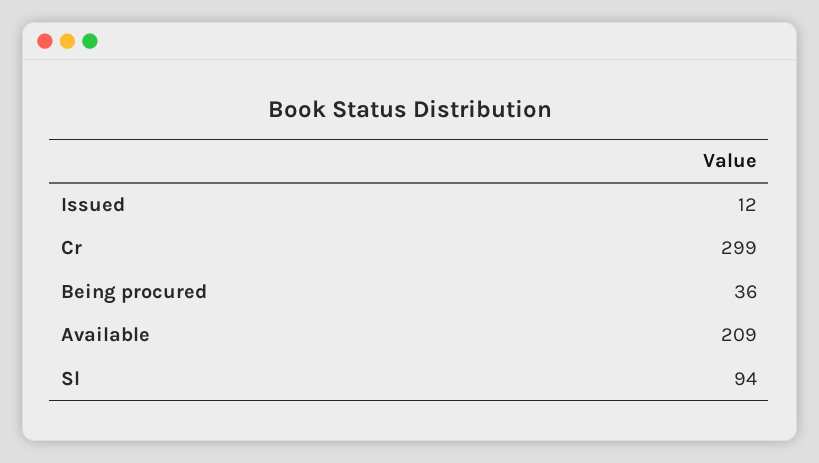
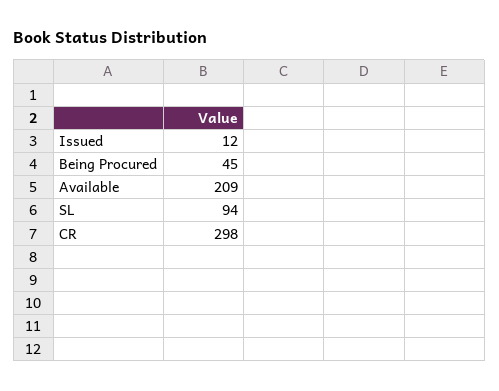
Cr: 299 -> 298
Being procured: 36 -> 45

